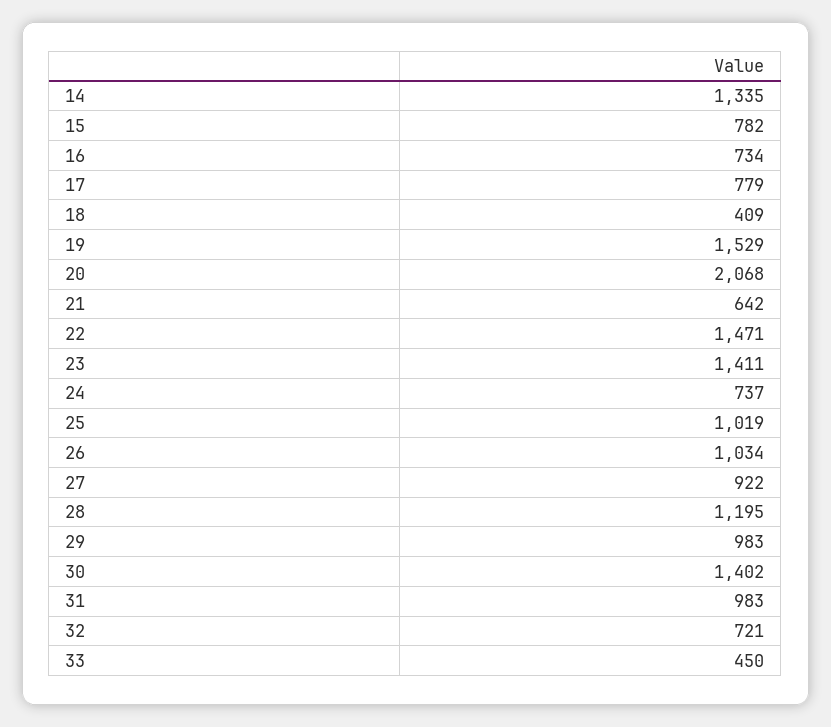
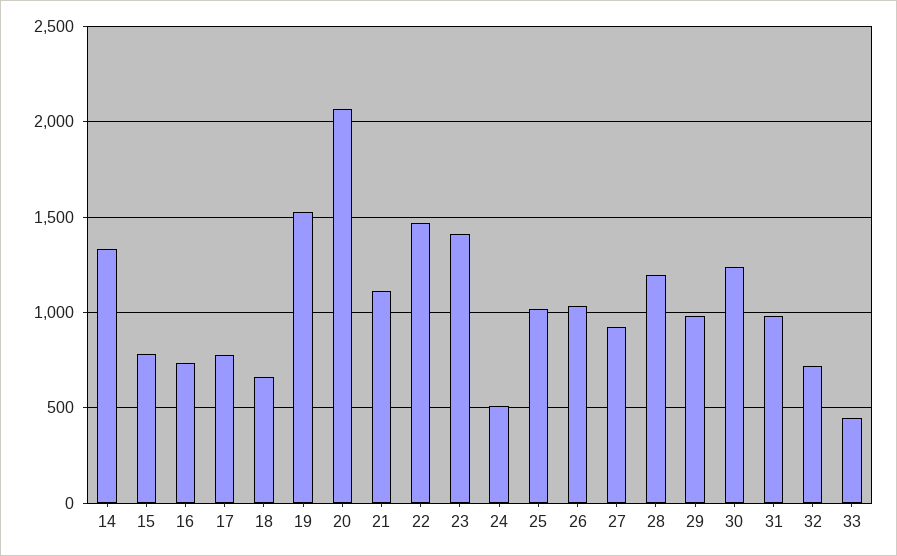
18: 409 -> 650
21: 642 -> 1100
24: 737 -> 500
30: 1402 -> 1250

